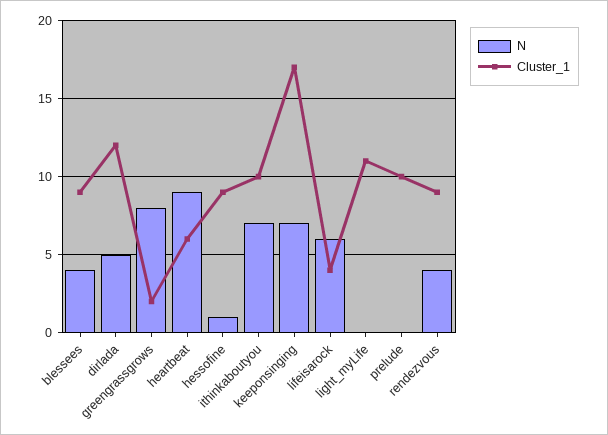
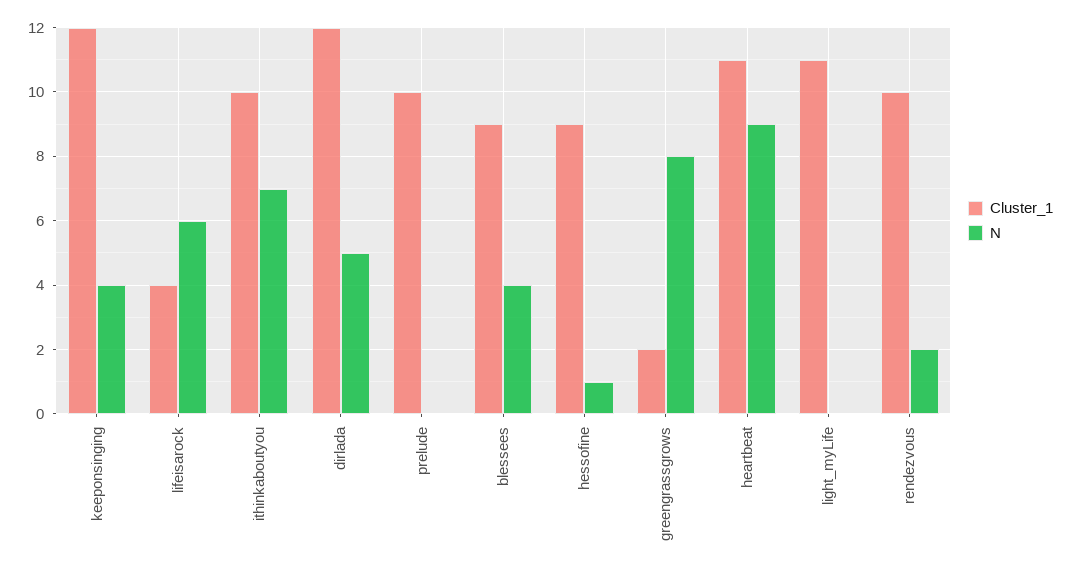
Cluster_1, heartbeat: 6 -> 11
N, keeponsinging: 7 -> 4
Cluster_1, keeponsinging: 17 -> 12
N, rendezvous: 4 -> 2
Cluster_1, rendezvous: 9 -> 10

